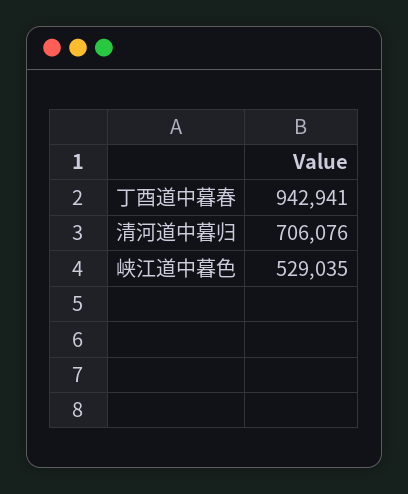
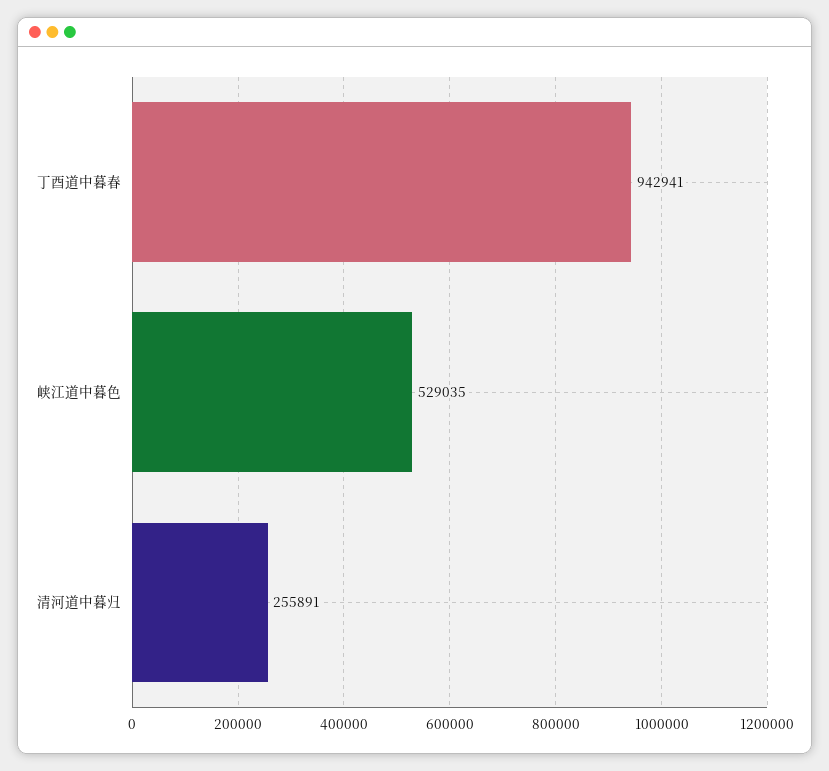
清河道中暮归: 706076 -> 255891

